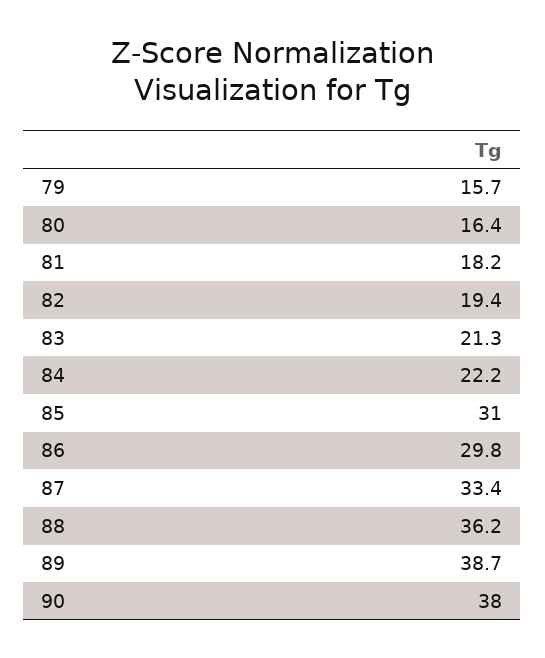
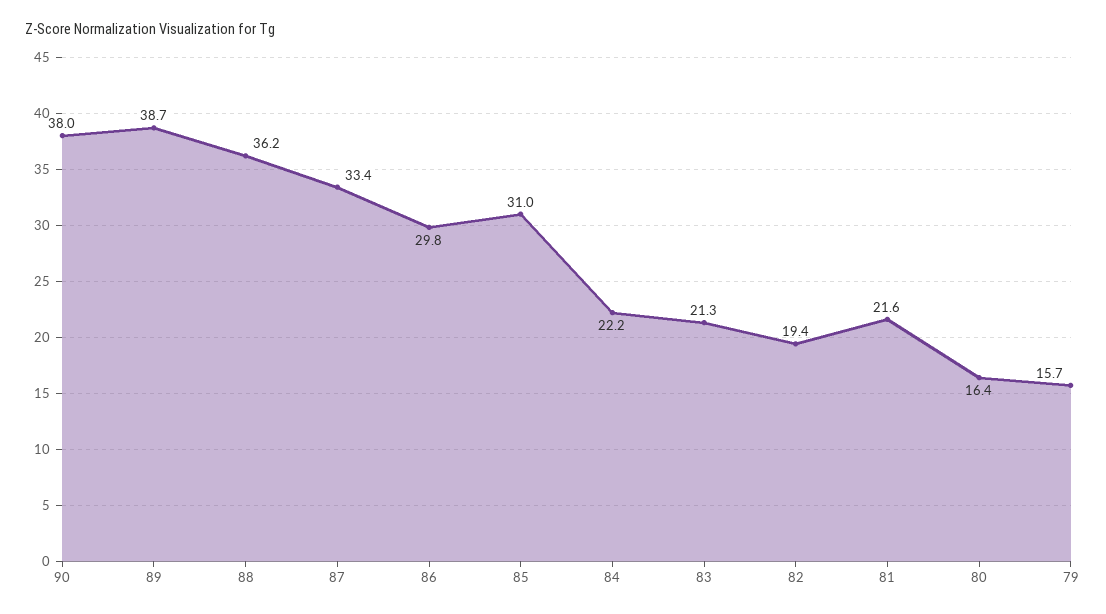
81: 18.2 -> 21.6

